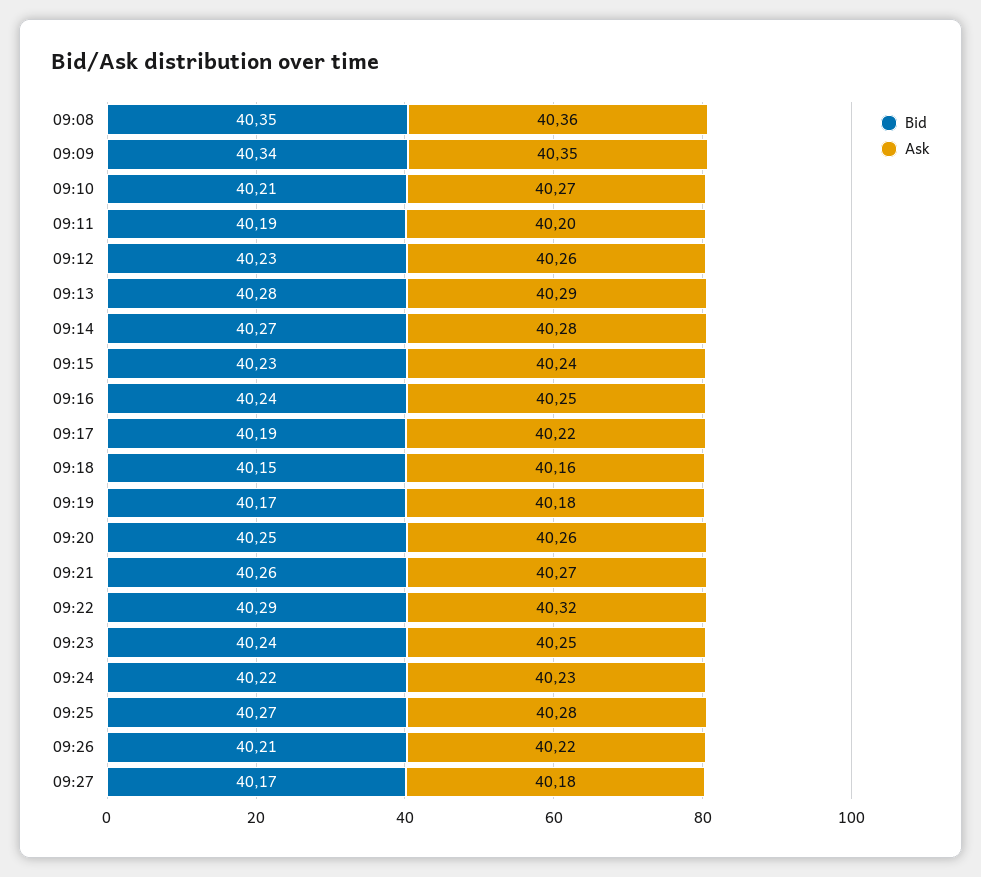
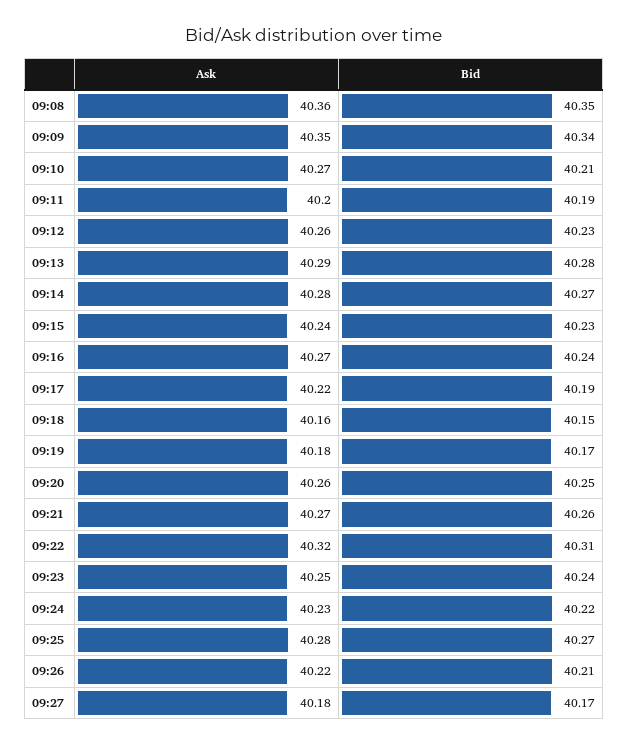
Ask, 09:16: 40.25 -> 40.27
Bid, 09:22: 40.29 -> 40.31

